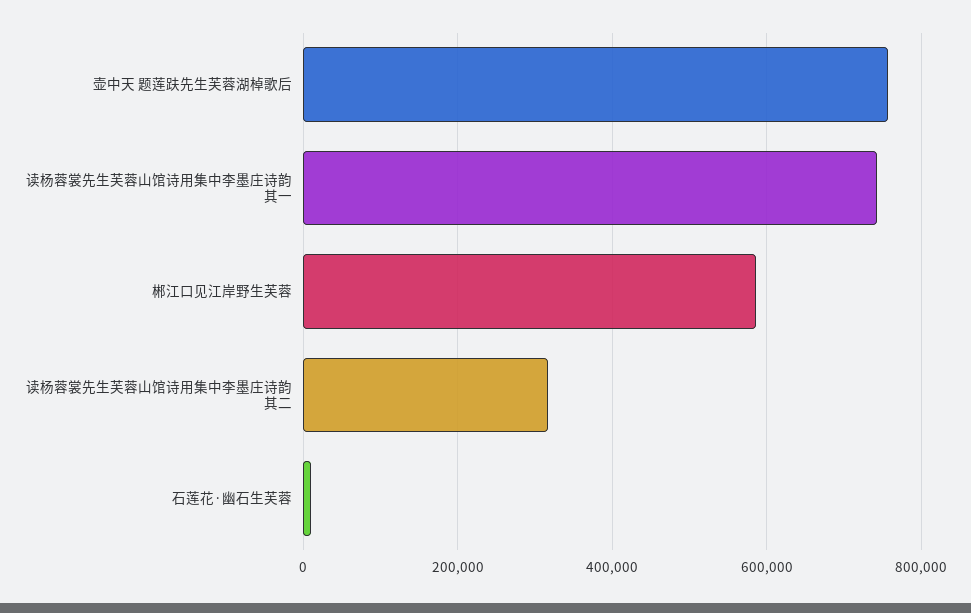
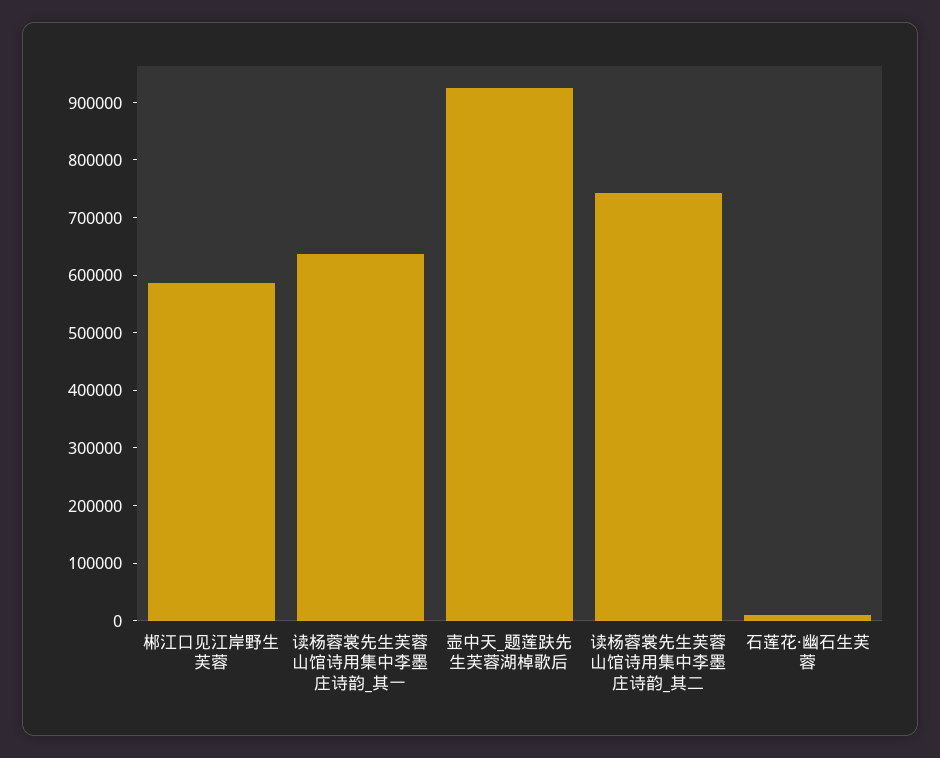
壶中天 题莲趺先生芙蓉湖棹歌后: 760000 -> 920000
读杨蓉裳先生芙蓉山馆诗用集中李墨庄诗韵 其一: 740000 -> 640000
读杨蓉裳先生芙蓉山馆诗用集中李墨庄诗韵 其二: 320000 -> 740000

